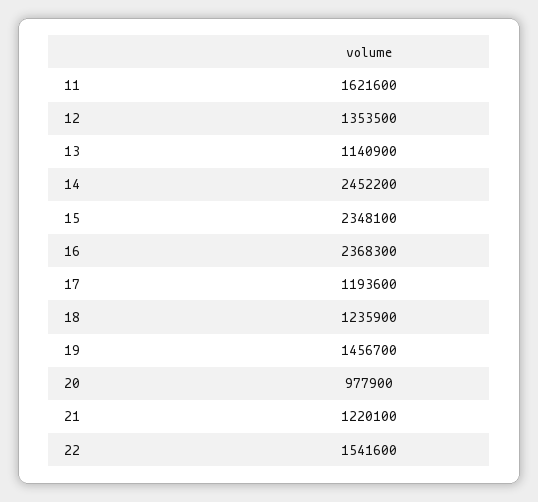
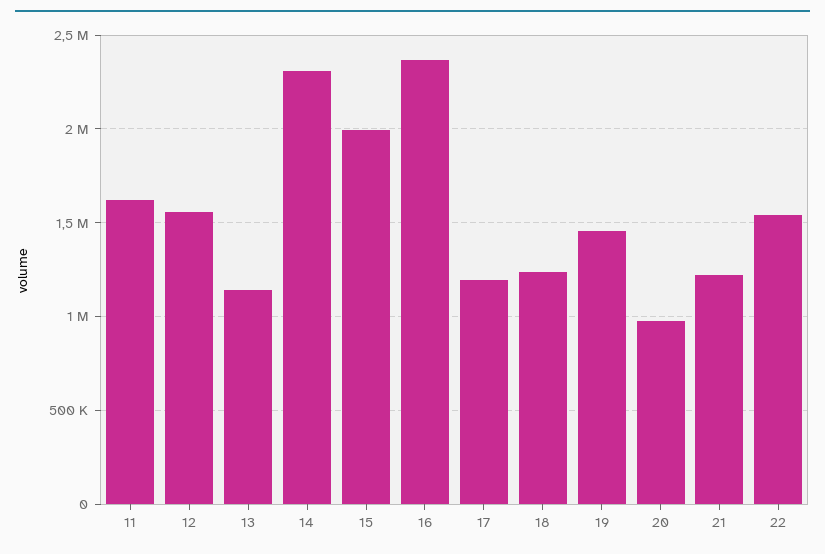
12: 1353500 -> 1550000
14: 2452200 -> 2300000
15: 2348100 -> 2000000

